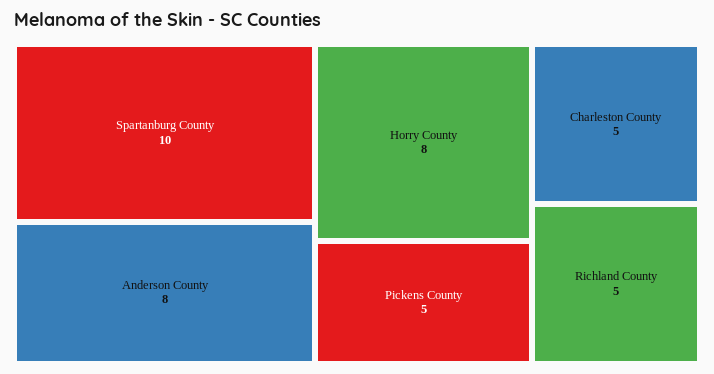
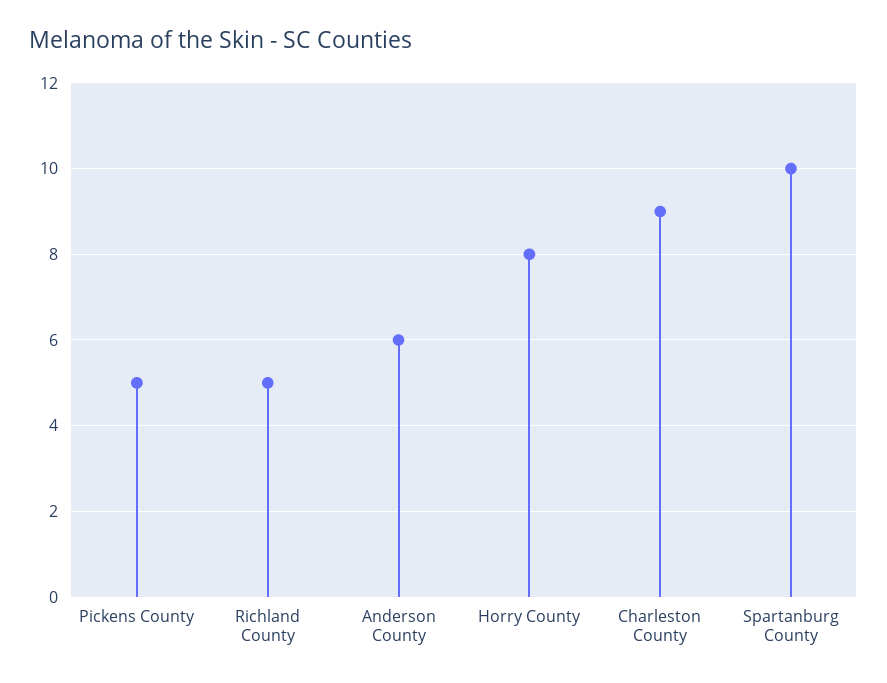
Anderson County: 8 -> 6
Charleston County: 5 -> 9

